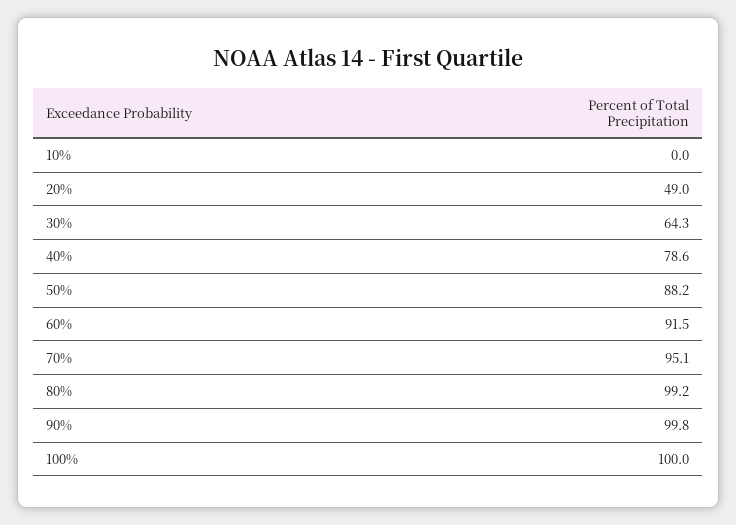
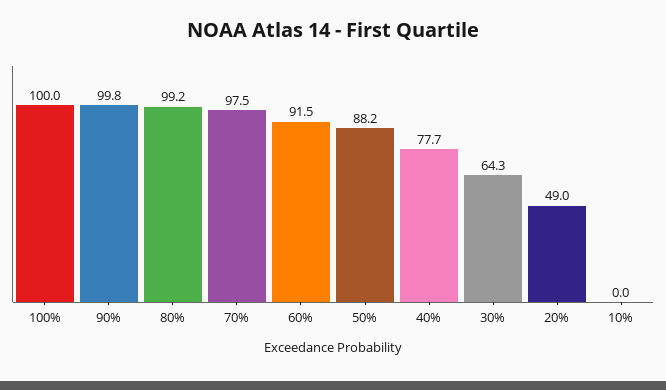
40%: 78.6 -> 77.7
70%: 95.1 -> 97.5

